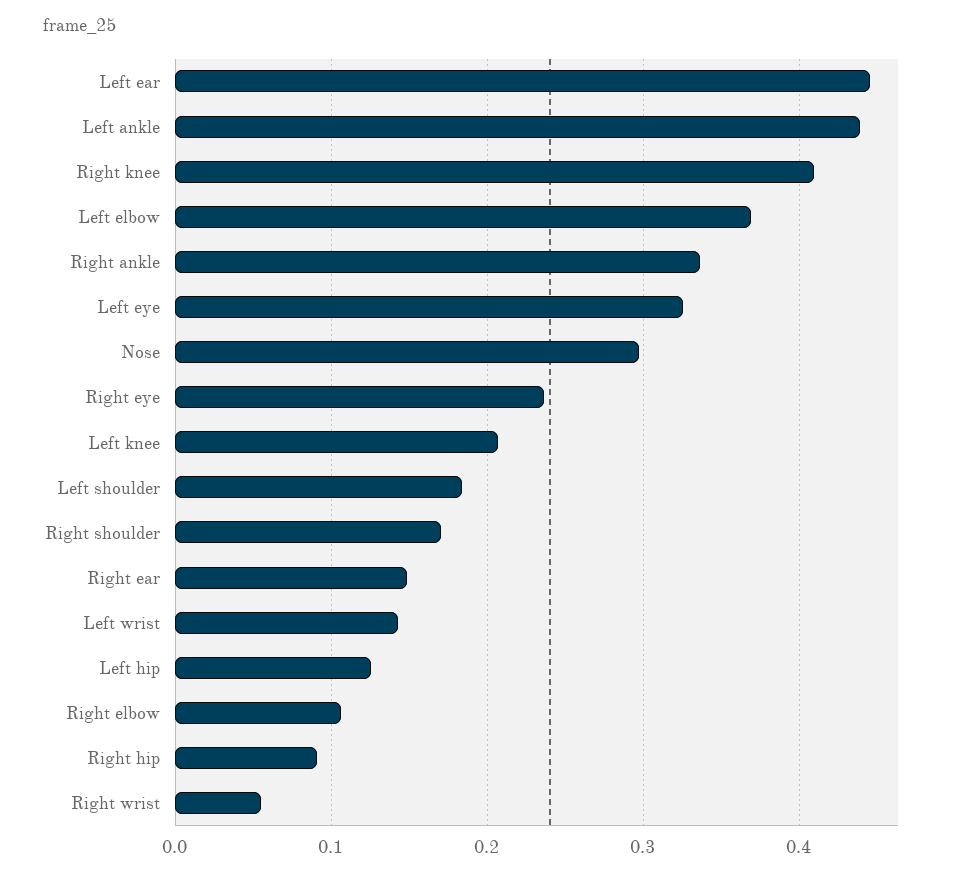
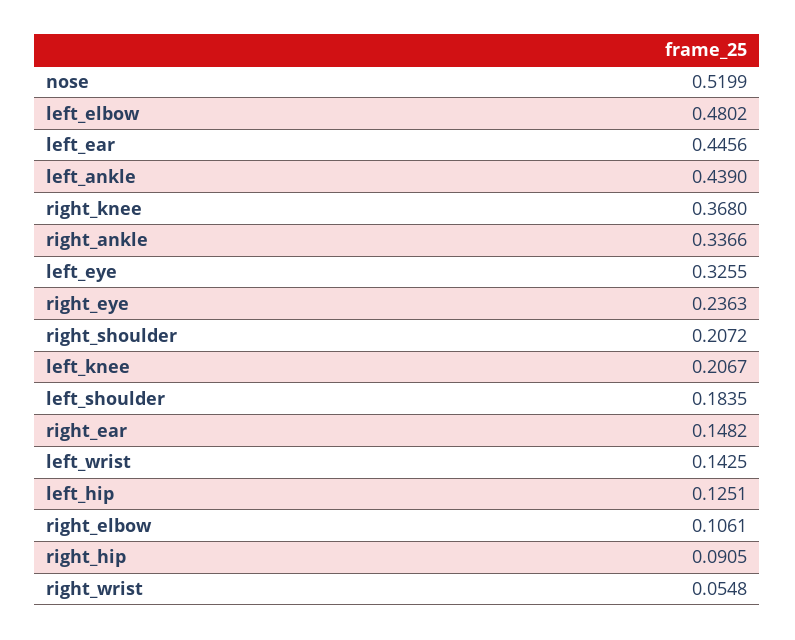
Right knee: 0.41 -> 0.368
Left elbow: 0.37 -> 0.4802
Nose: 0.3 -> 0.5199
Right shoulder: 0.17 -> 0.2072

